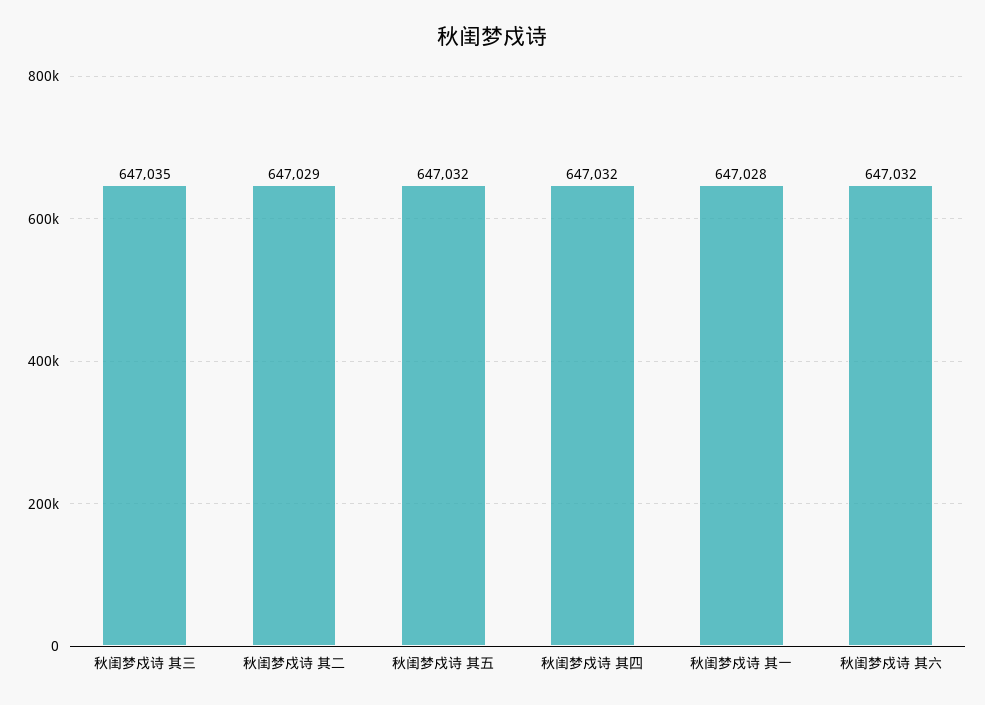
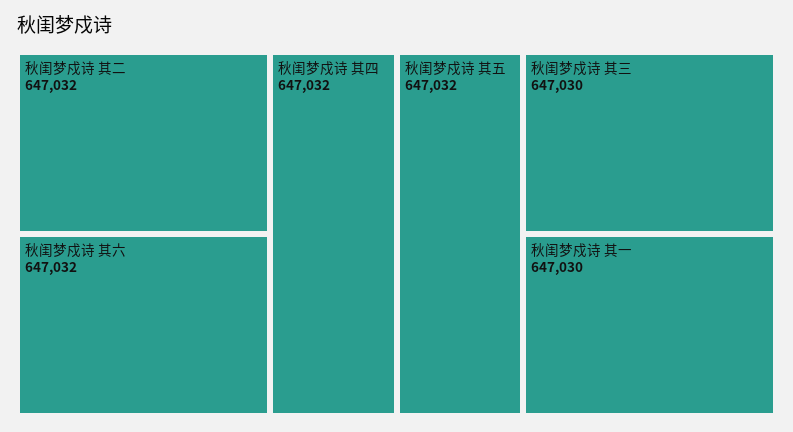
秋闺梦戍诗 其三: 647035 -> 647030
秋闺梦戍诗 其二: 647029 -> 647032
秋闺梦戍诗 其一: 647028 -> 647030

